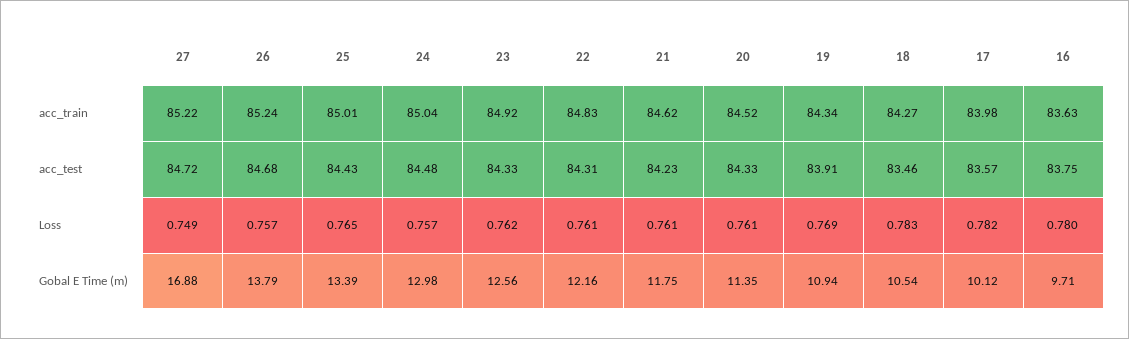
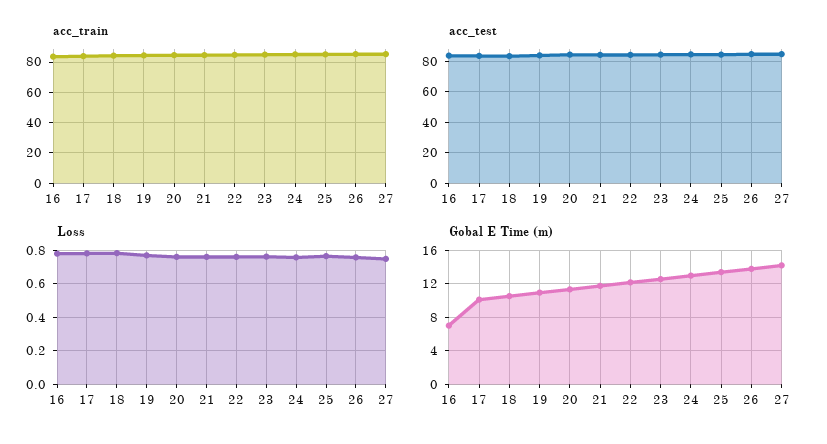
Gobal E Time (m), 27: 16.88 -> 14
Gobal E Time (m), 16: 9.71 -> 7

